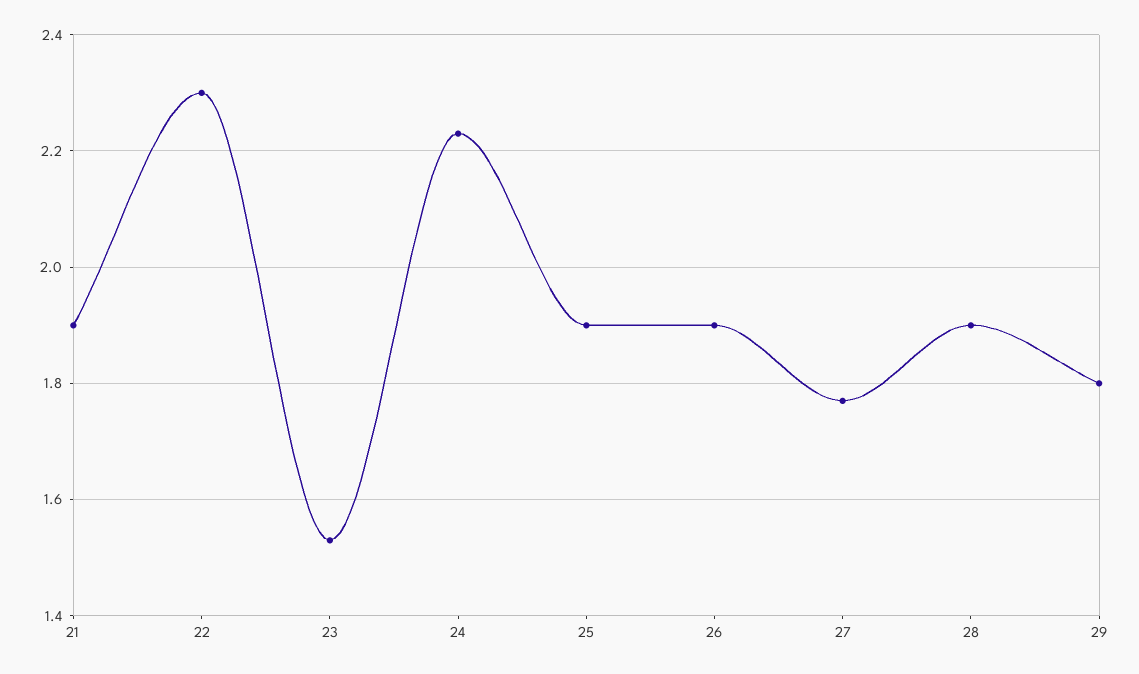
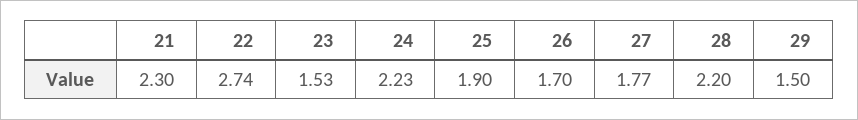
21: 1.9 -> 2.3
22: 2.3 -> 2.74
26: 1.9 -> 1.7
28: 1.9 -> 2.2
29: 1.8 -> 1.5

